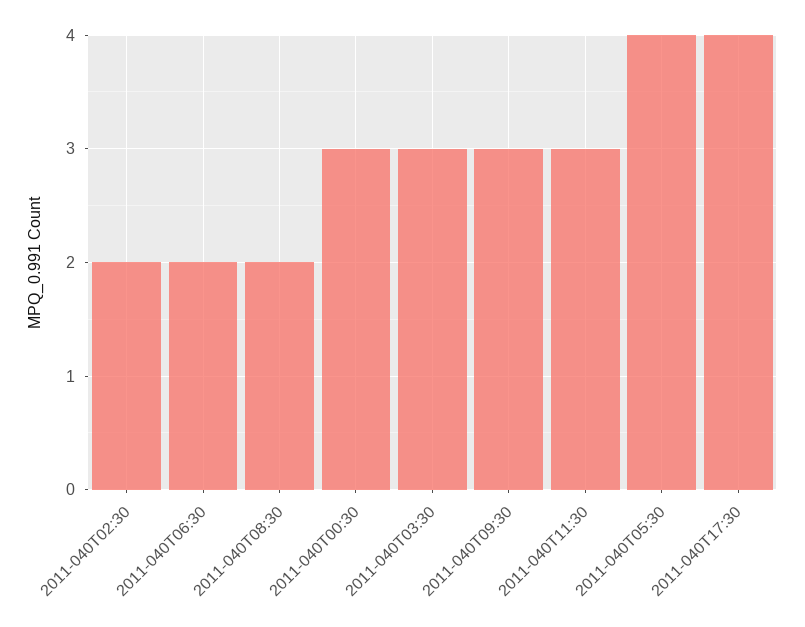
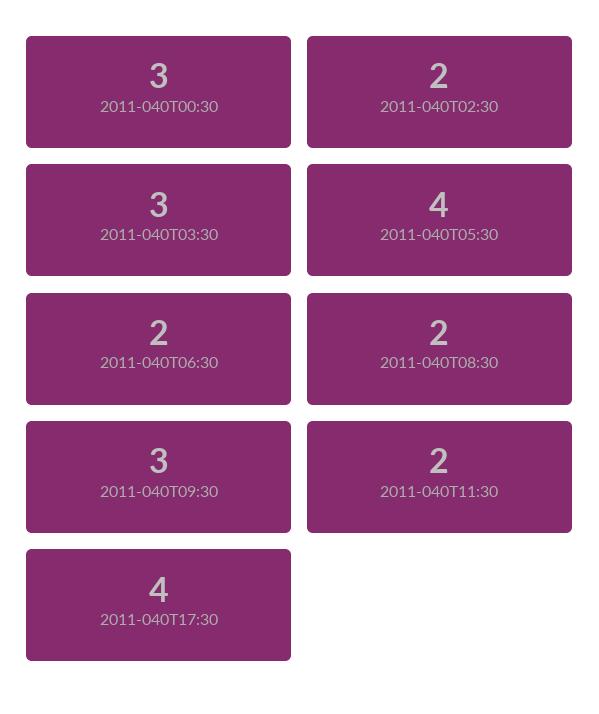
2011-040T11:30: 3 -> 2

